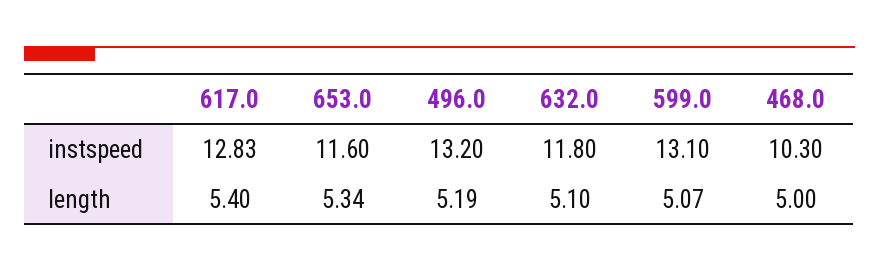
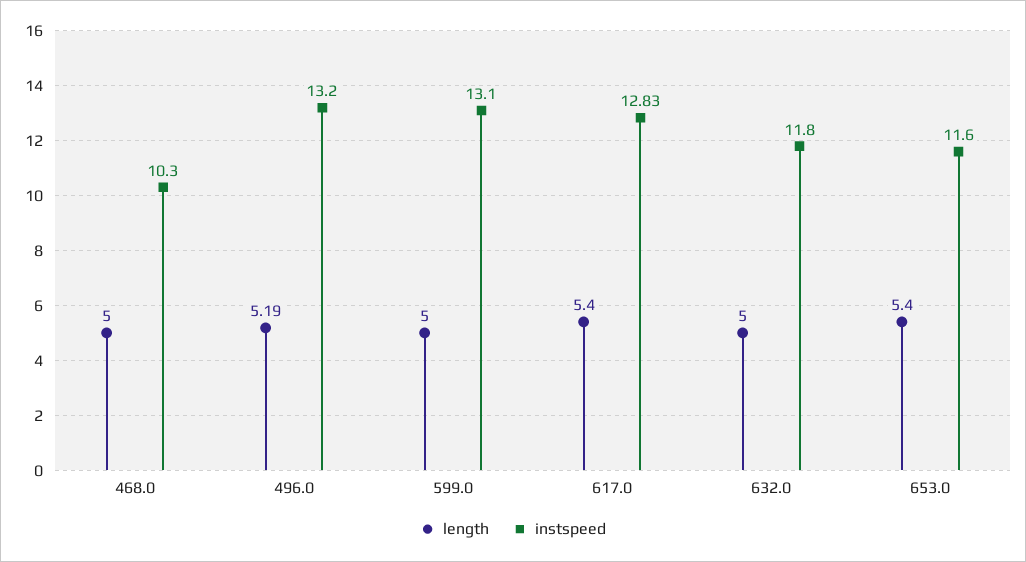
length, 653.0: 5.34 -> 5.4
length, 632.0: 5.1 -> 5
length, 599.0: 5.07 -> 5

